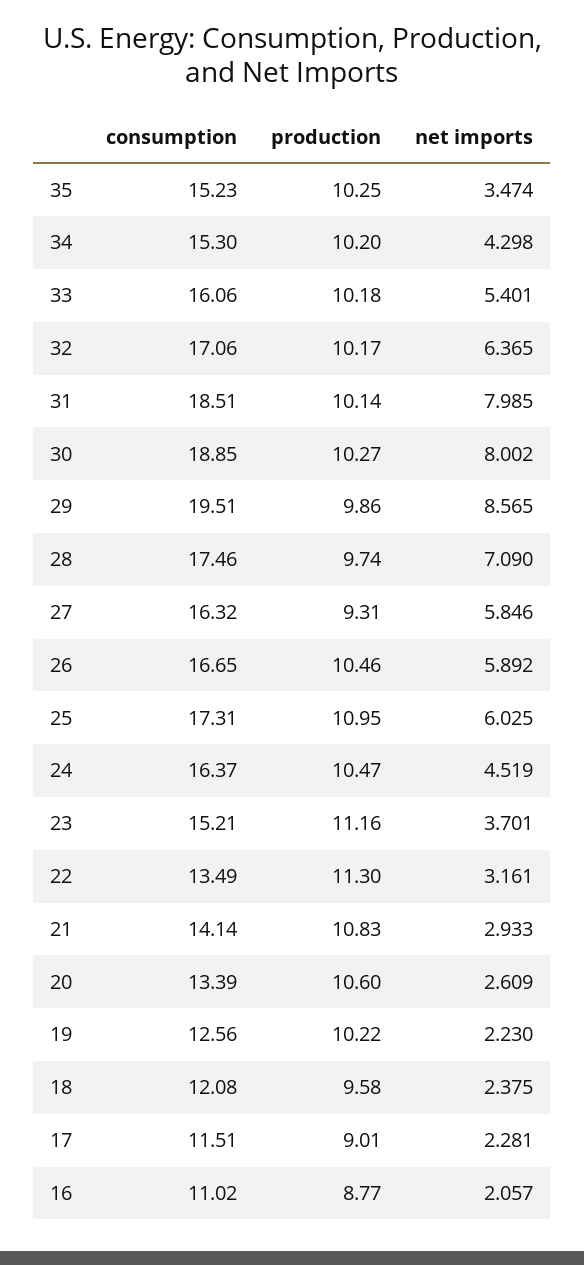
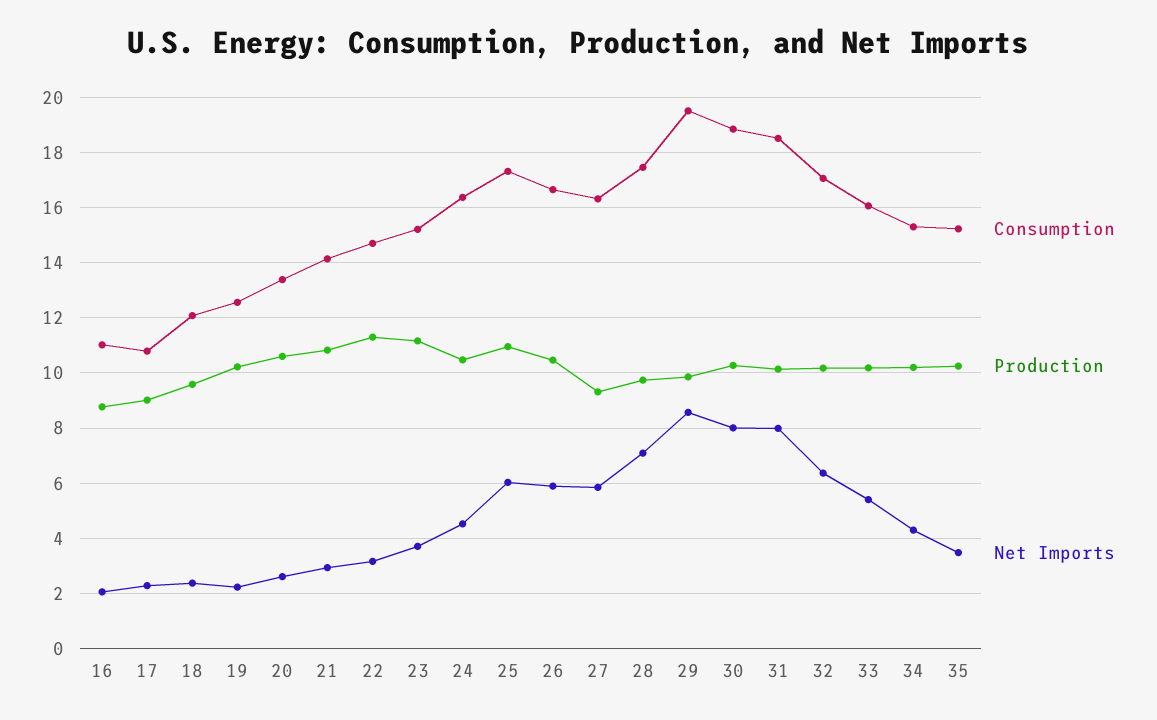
consumption, 22: 13.49 -> 14.75
consumption, 17: 11.51 -> 10.75

